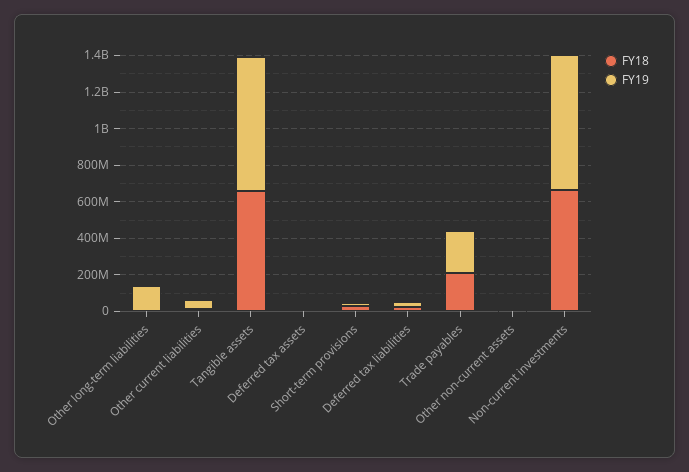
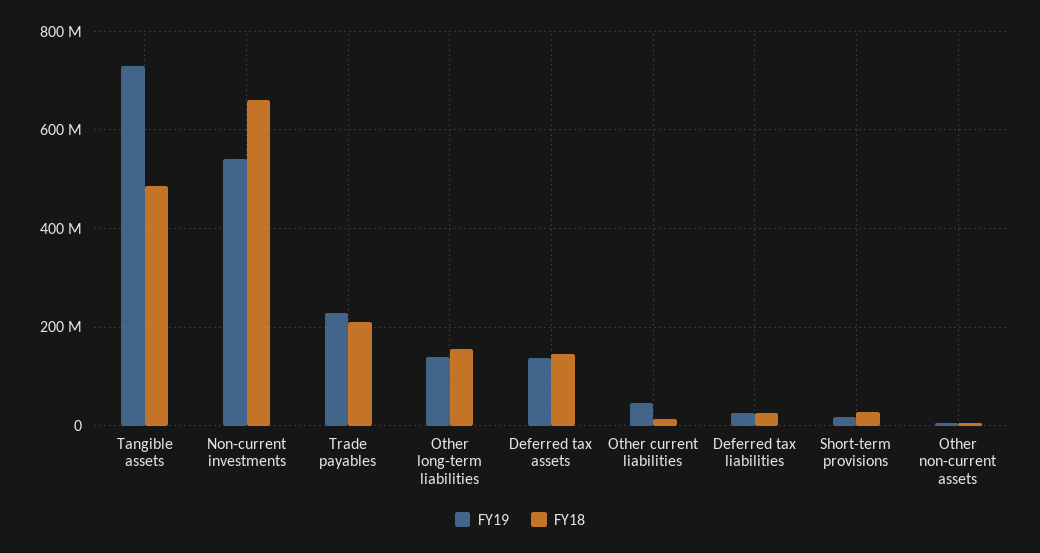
FY18, Other long-term liabilities: 0 -> 160000000
FY18, Tangible assets: 650000000 -> 480000000
FY18, Deferred tax assets: 0 -> 140000000
FY19, Deferred tax assets: 0 -> 140000000
FY19, Non-current investments: 750000000 -> 540000000

